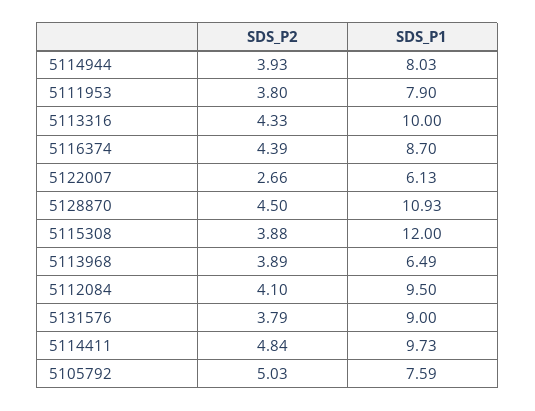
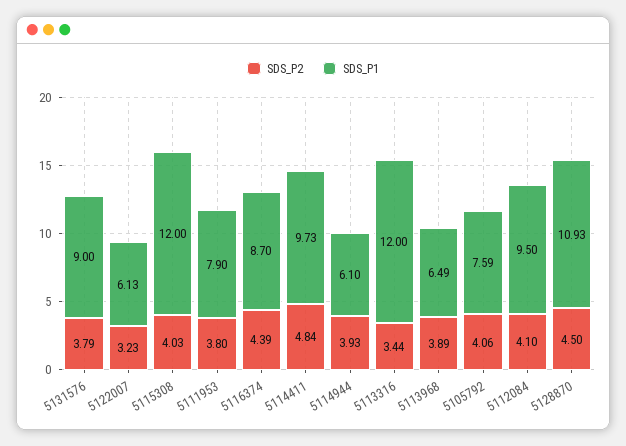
SDS_P1, 5114944: 8.03 -> 6.1
SDS_P2, 5113316: 4.33 -> 3.44
SDS_P1, 5113316: 10 -> 12
SDS_P2, 5122007: 2.66 -> 3.23
SDS_P2, 5115308: 3.88 -> 4.03
SDS_P2, 5105792: 5.03 -> 4.06

